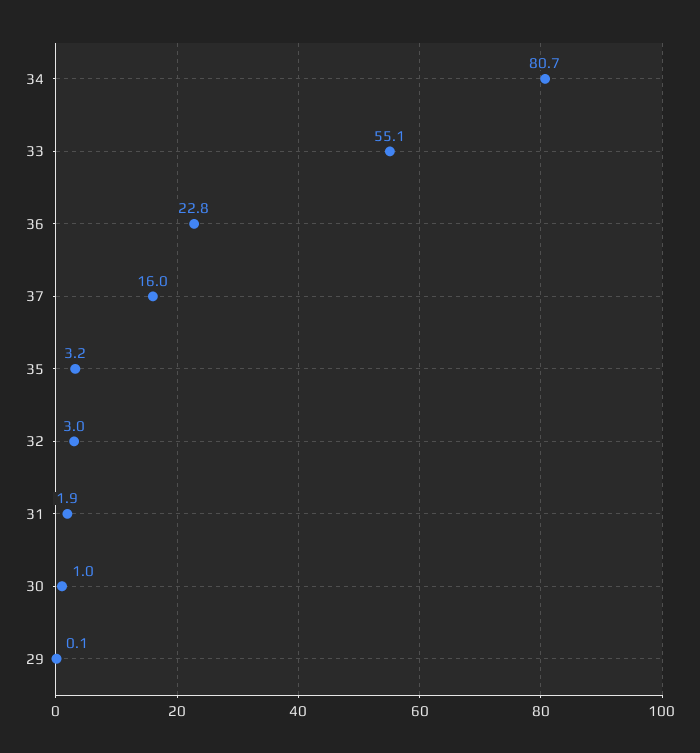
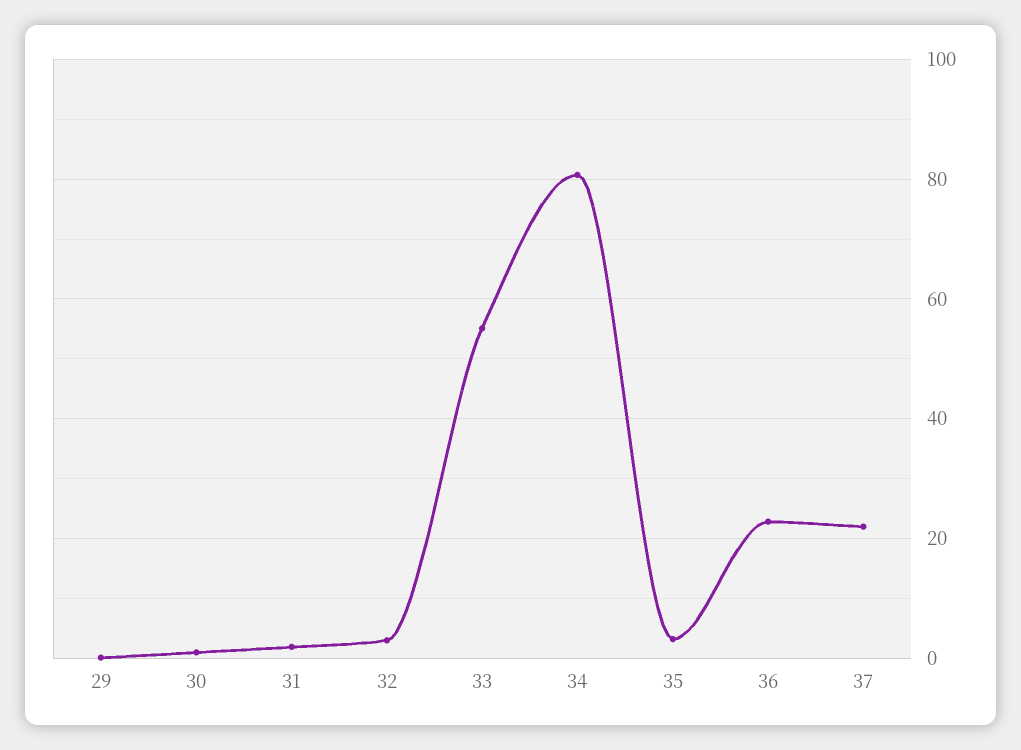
37: 16 -> 22

